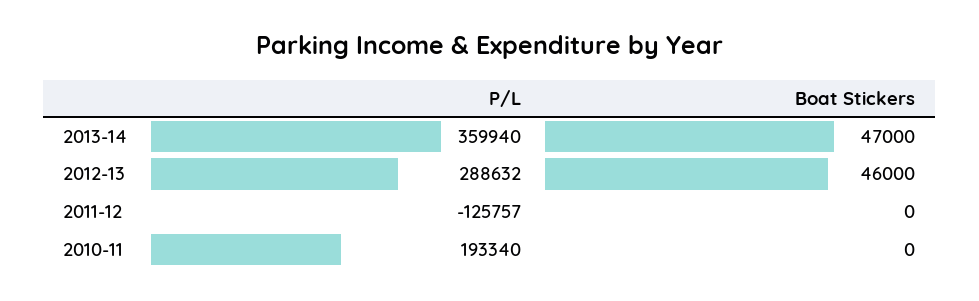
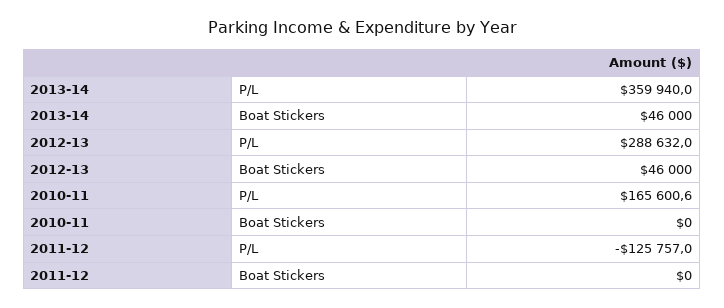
Boat Stickers, 2013-14: 47000 -> 46000
P/L, 2010-11: 193340 -> 165600.6

